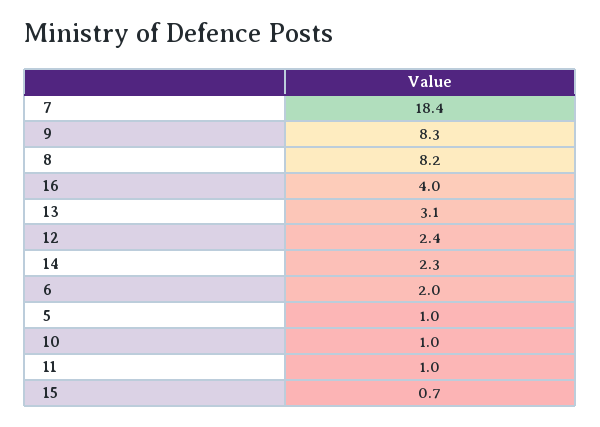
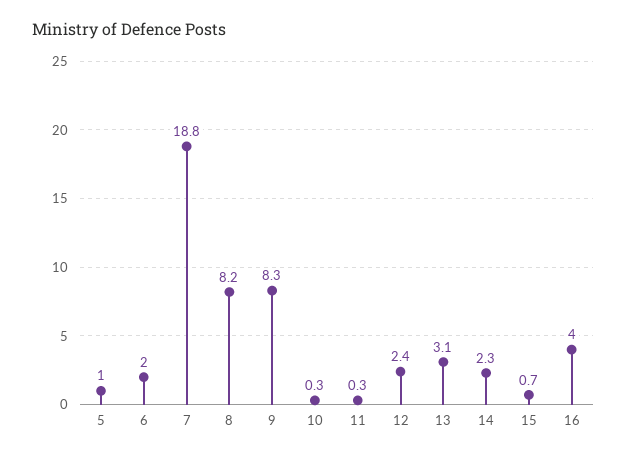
7: 18.4 -> 18.8
10: 1 -> 0.3
11: 1 -> 0.3

